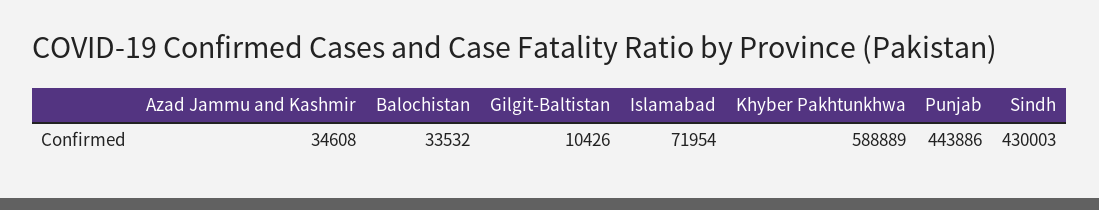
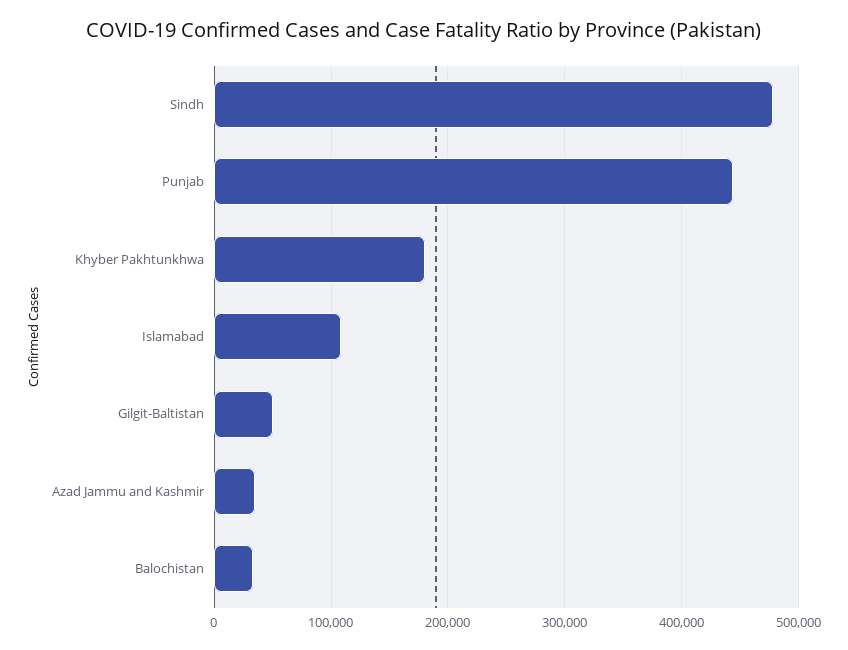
Gilgit-Baltistan: 10426 -> 50000
Islamabad: 71954 -> 110000
Khyber Pakhtunkhwa: 588889 -> 180000
Sindh: 430003 -> 480000

